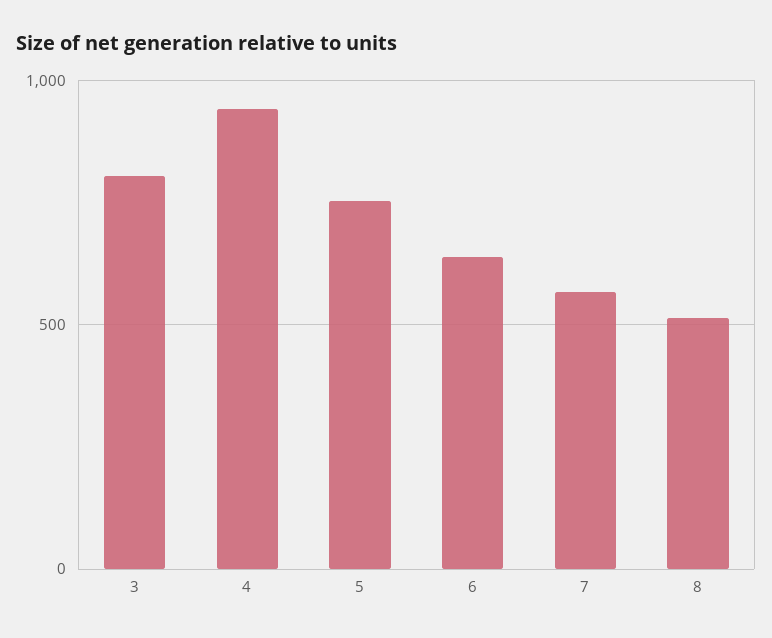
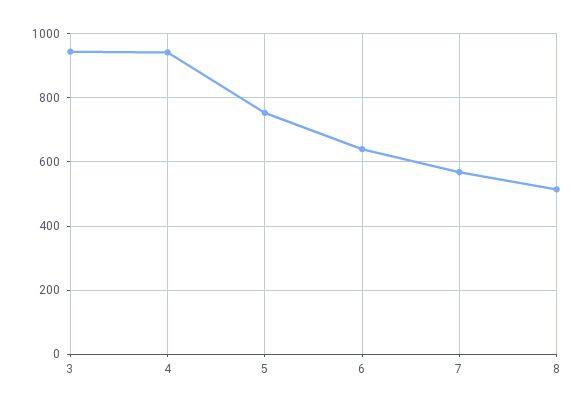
3: 800 -> 940

